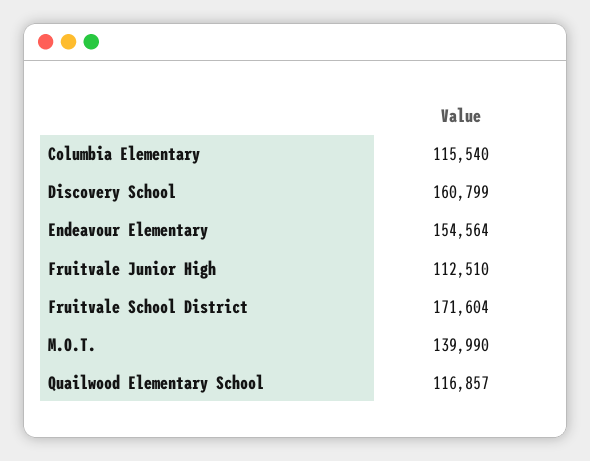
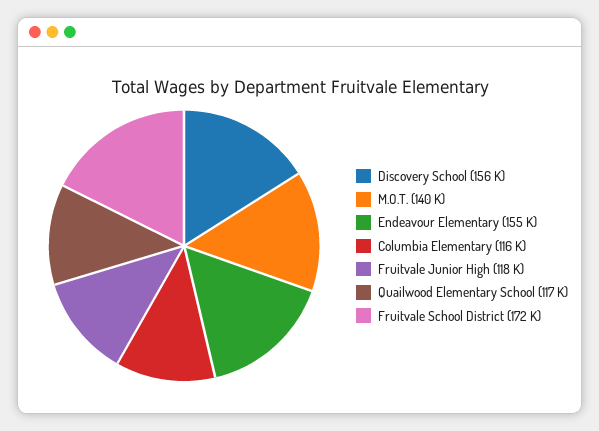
Discovery School: 160799 -> 156000
Fruitvale Junior High: 112510 -> 118000

